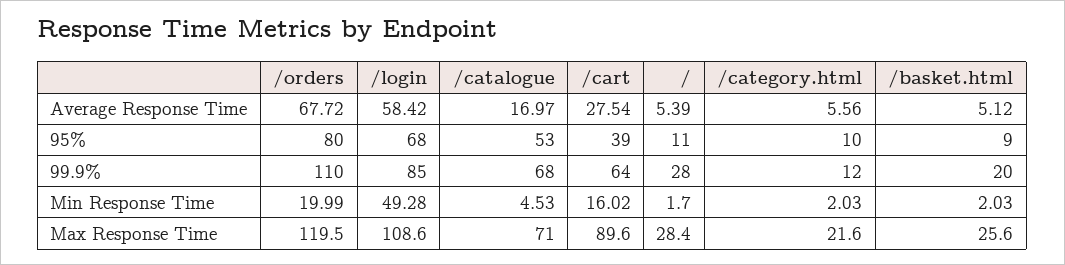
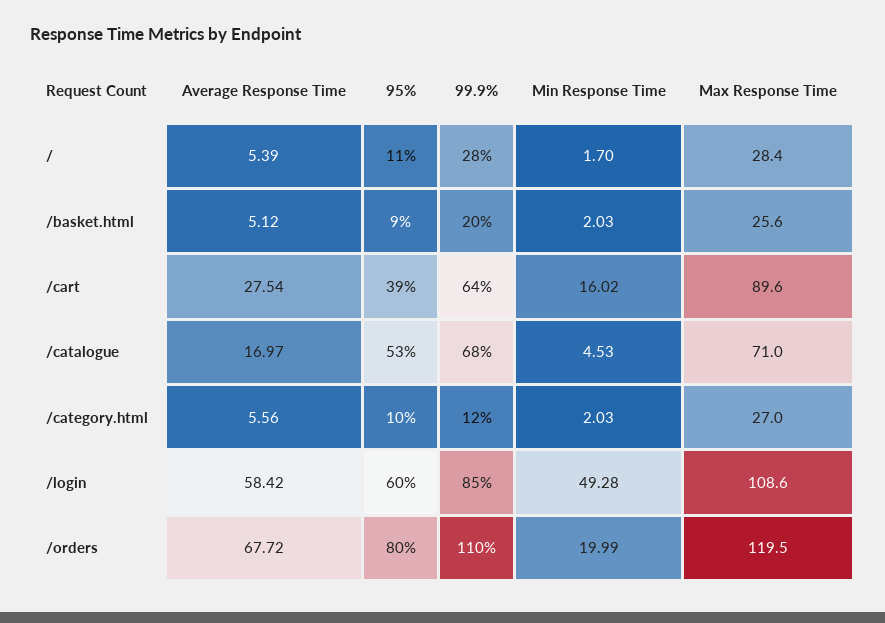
/login, 95%: 68 -> 60
/category.html, Max Response Time: 21.6 -> 27

